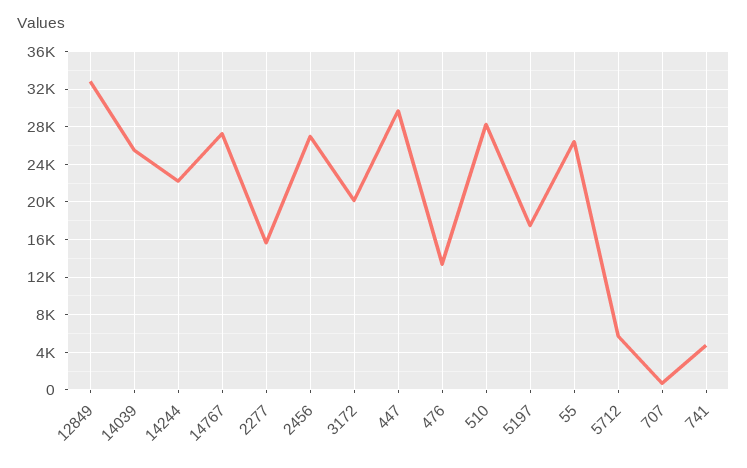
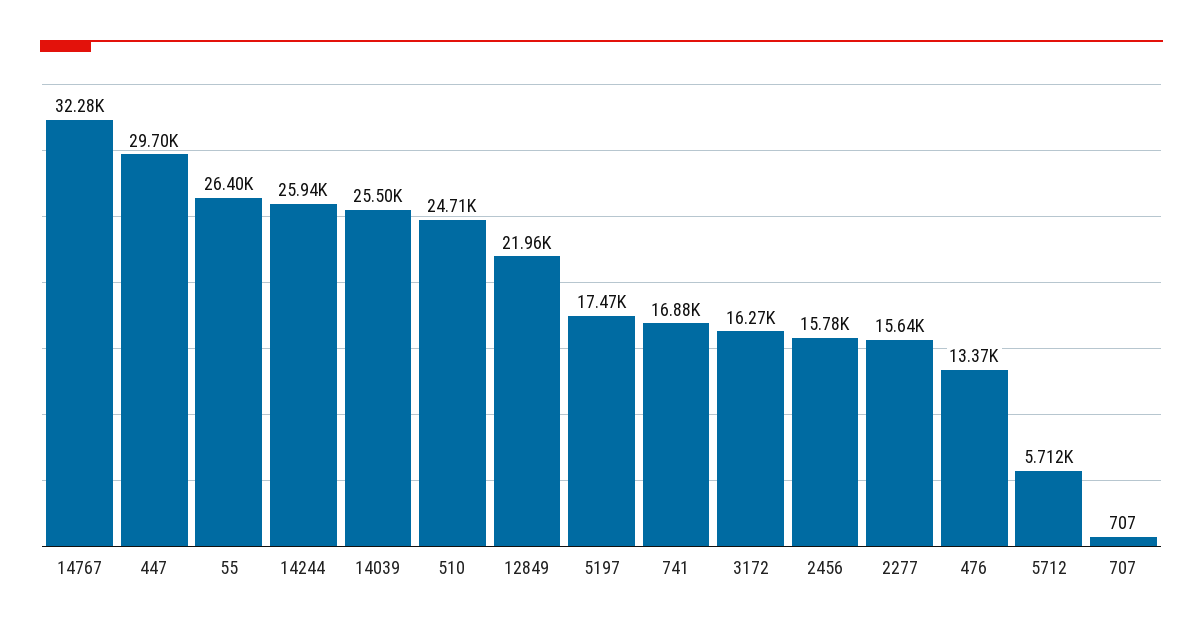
12849: 33000 -> 21960
14244: 22000 -> 25940
14767: 27000 -> 32280
2456: 27000 -> 15780
3172: 20000 -> 16270
510: 28000 -> 24710
741: 5000 -> 16880

